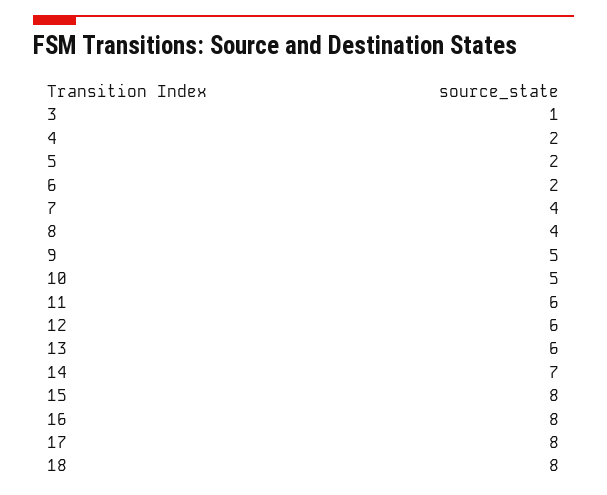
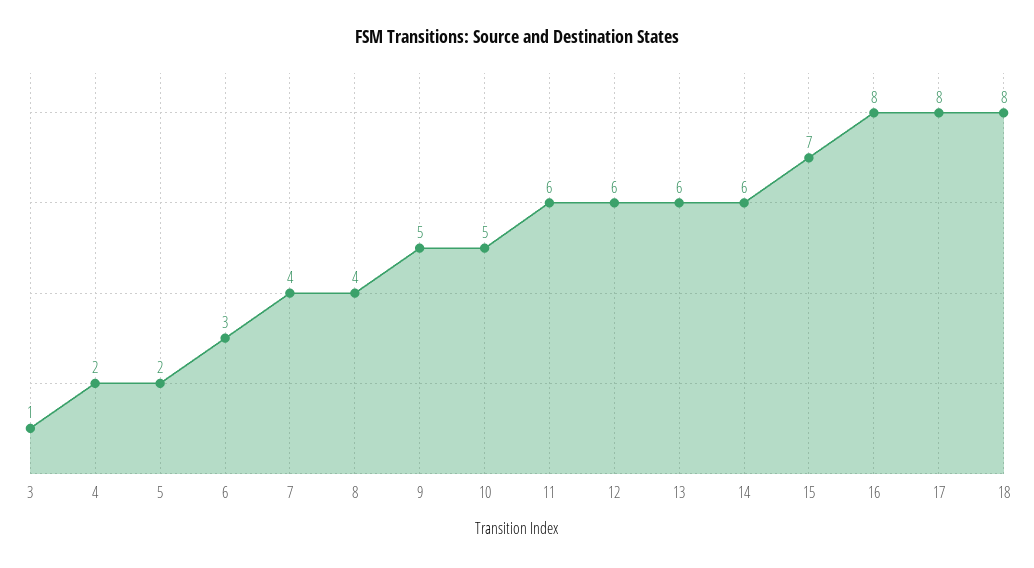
6: 2 -> 3
14: 7 -> 6
15: 8 -> 7

